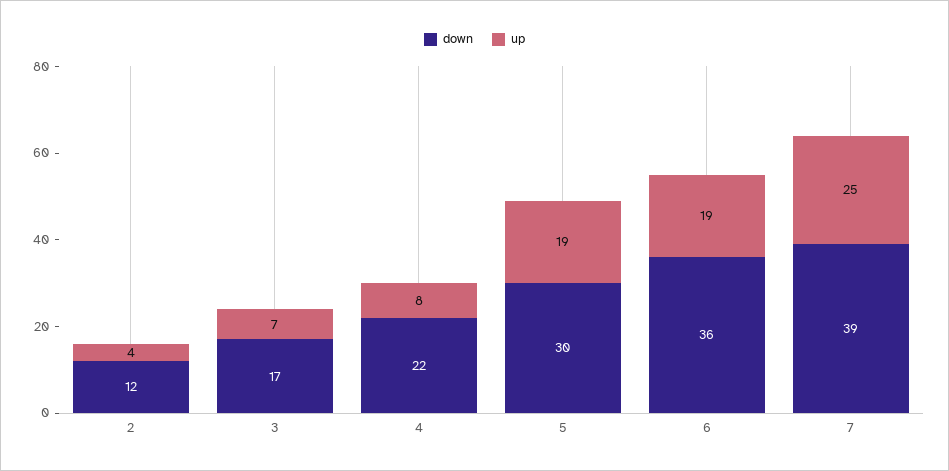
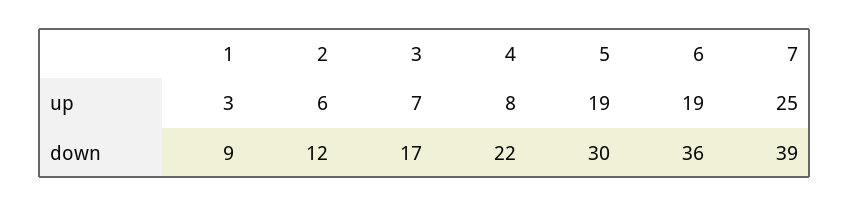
up, 2: 4 -> 6
up, 1: none -> 3
down, 1: none -> 9

